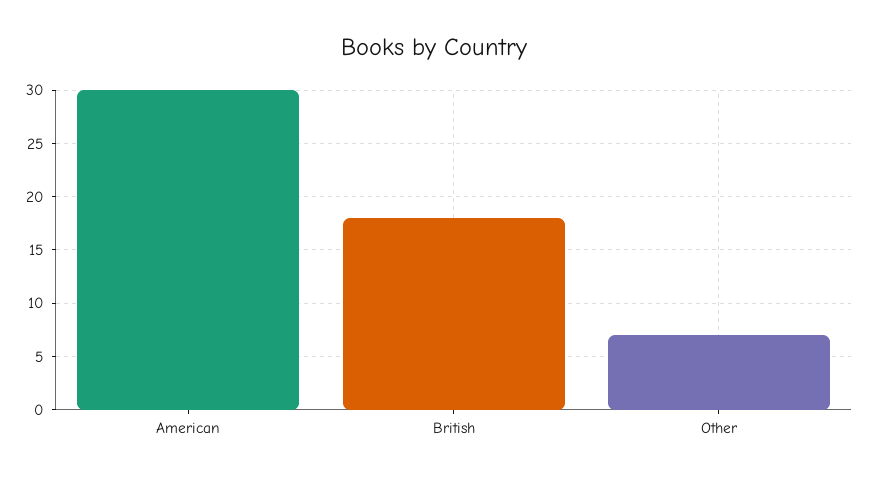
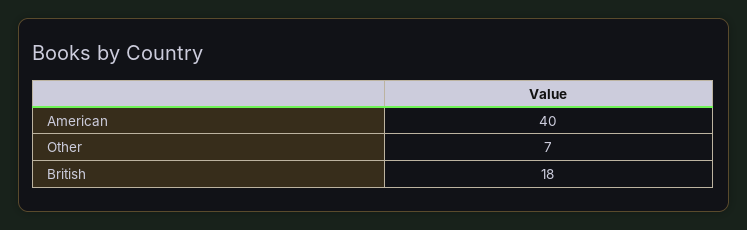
American: 30 -> 40

